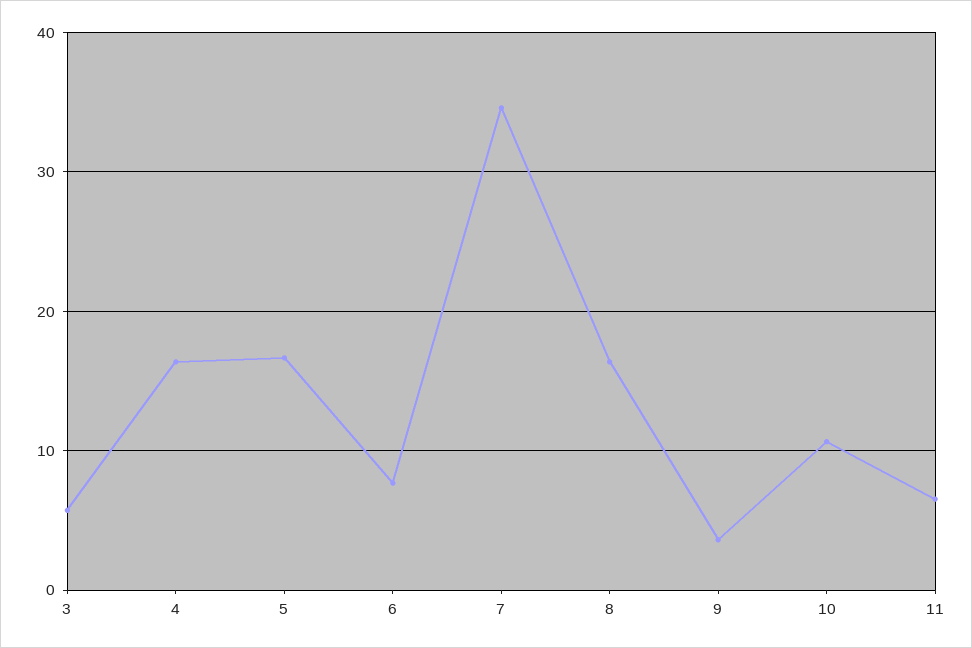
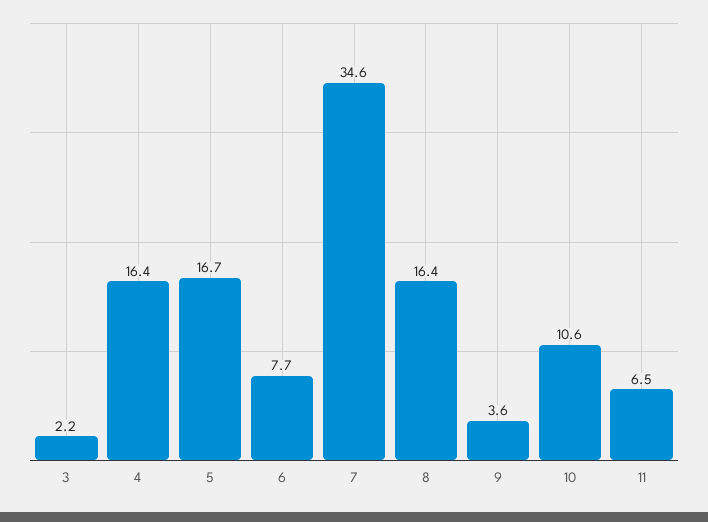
3: 6 -> 2.2

